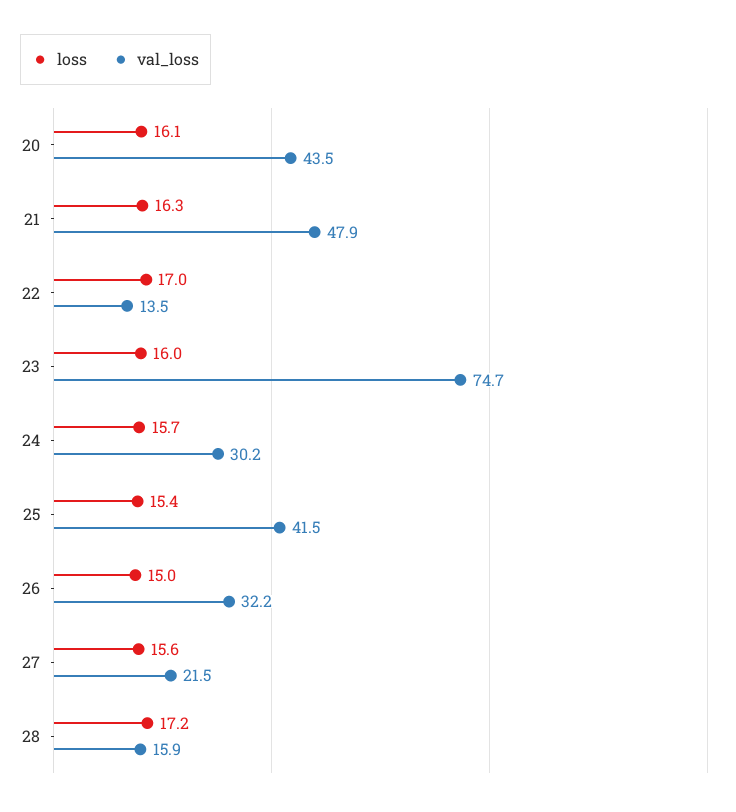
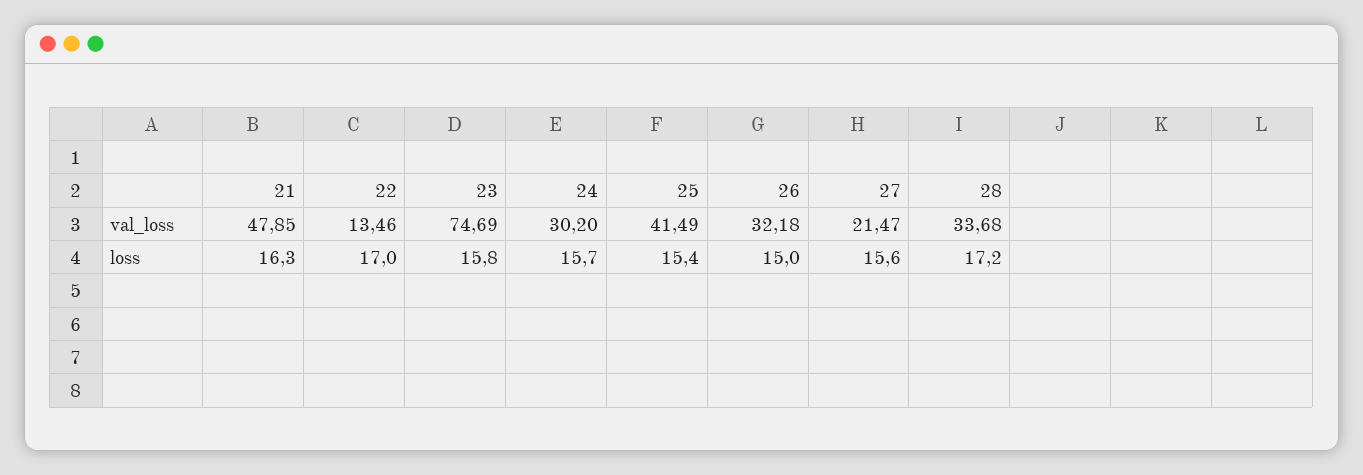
loss, 20: 16.1 -> none
val_loss, 20: 43.5 -> none
loss, 23: 16 -> 15.8
val_loss, 28: 15.9 -> 33.68

